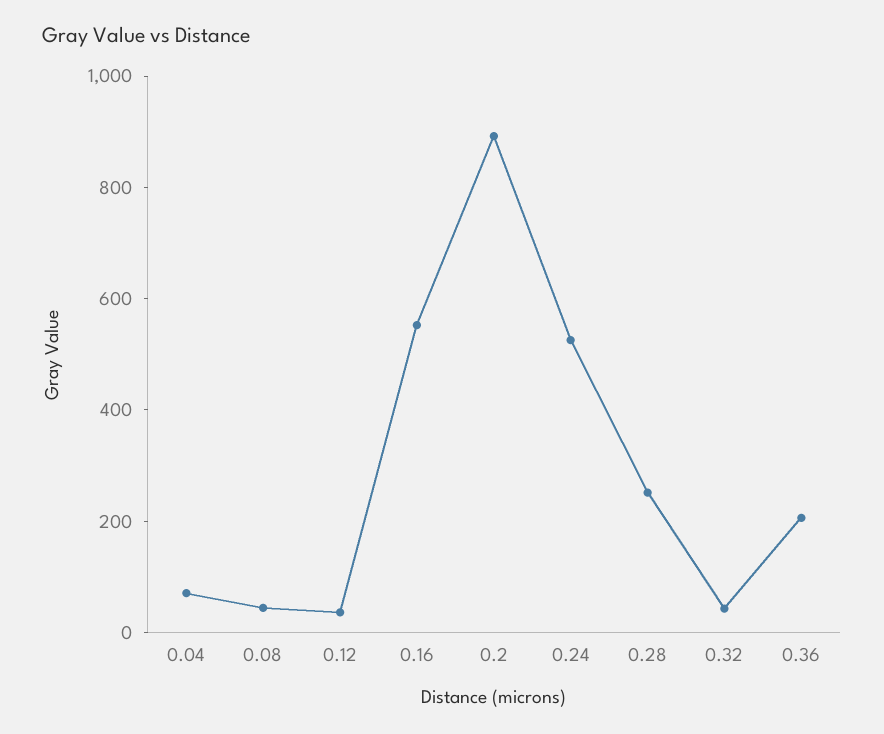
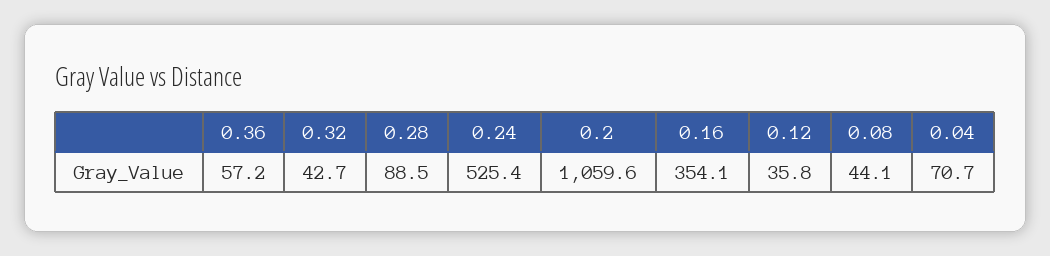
0.16: 550 -> 354.1
0.2: 900 -> 1059.6
0.28: 250 -> 88.5
0.36: 200 -> 57.2

